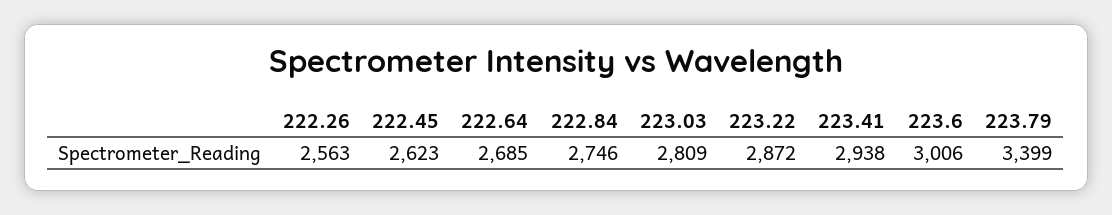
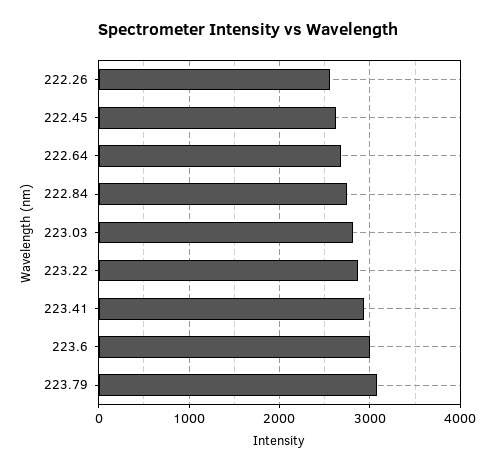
223.79: 3399 -> 3100

